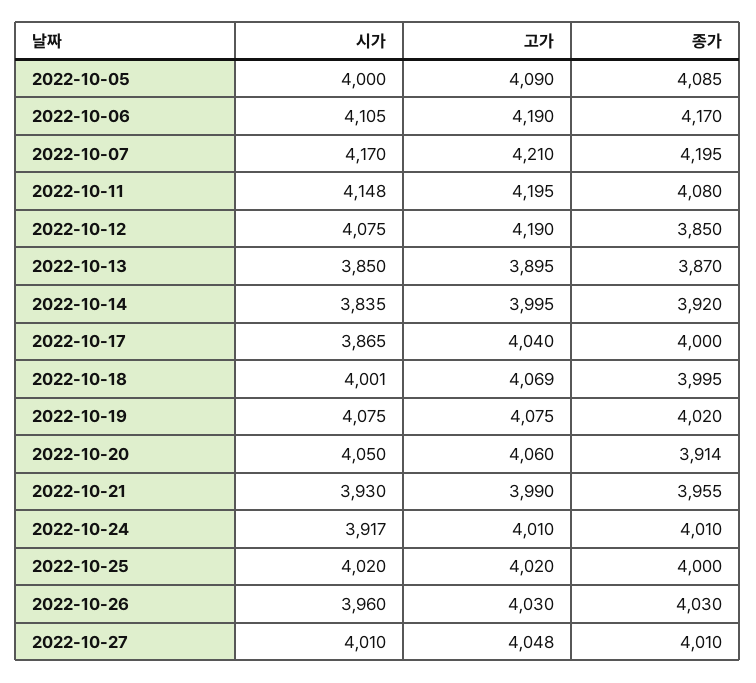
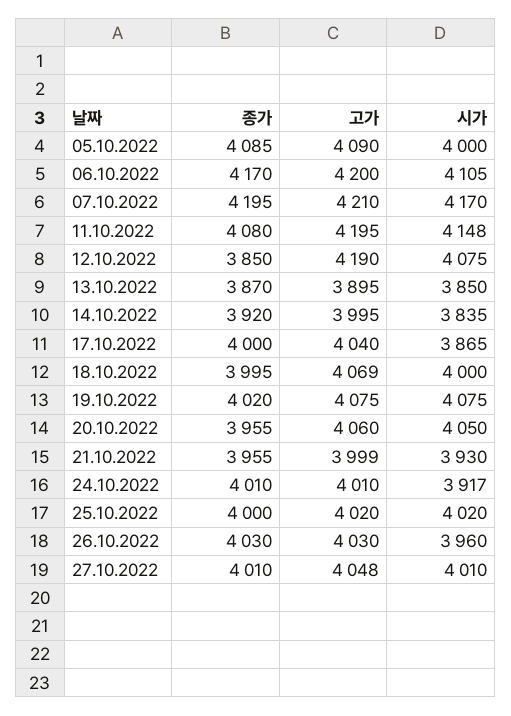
고가, 2022-10-06: 4190 -> 4200
시가, 2022-10-18: 4001 -> 4000
종가, 2022-10-20: 3914 -> 3955
고가, 2022-10-21: 3990 -> 3999

